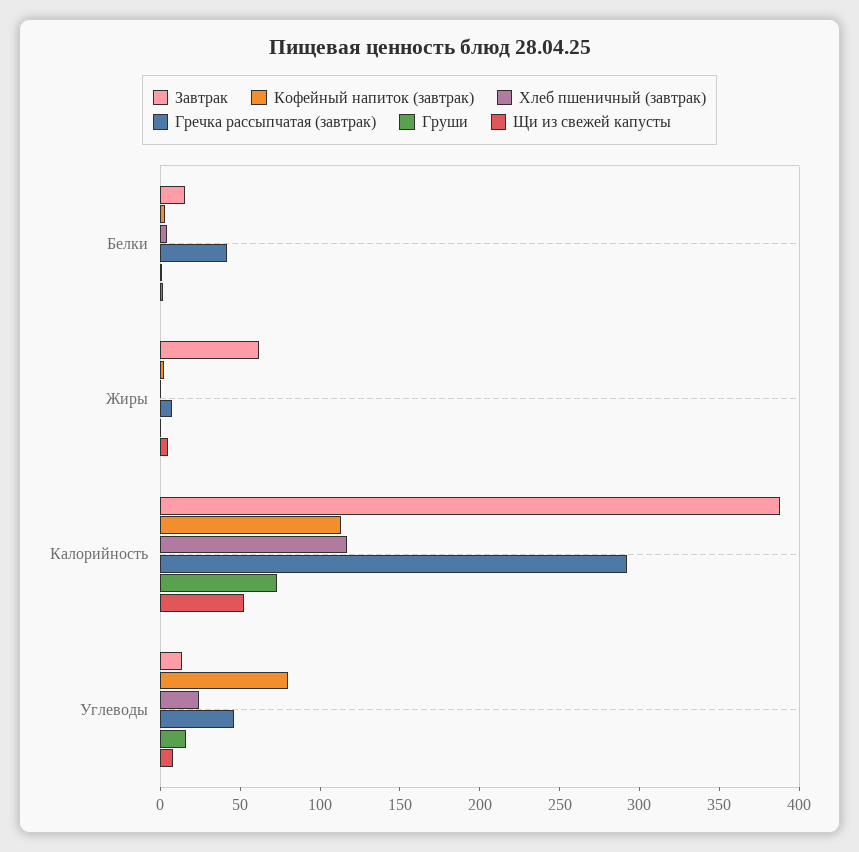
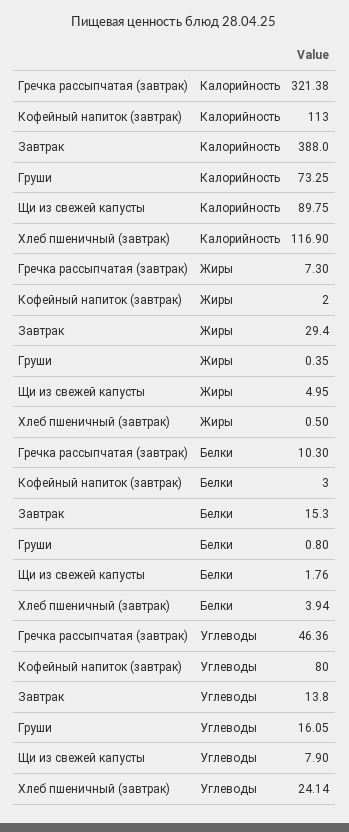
Гречка рассыпчатая (завтрак), Белки: 40 -> 10.3
Завтрак, Жиры: 60 -> 29.4
Гречка рассыпчатая (завтрак), Калорийность: 290 -> 321.38
Щи из свежей капусты, Калорийность: 50 -> 89.75

